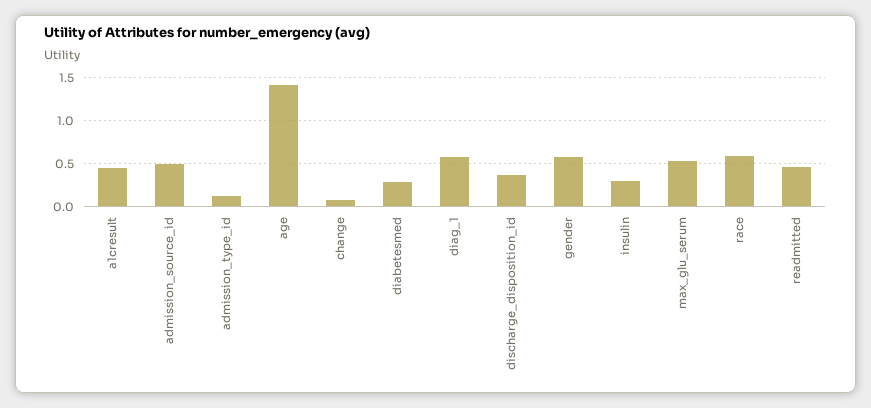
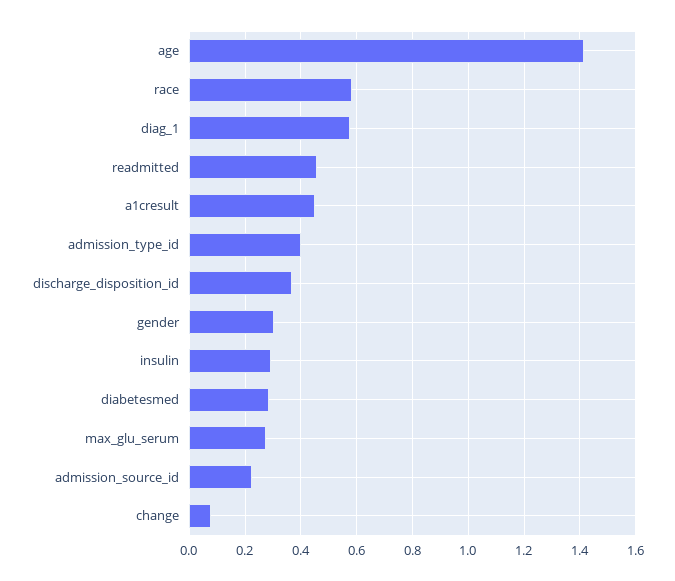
admission_source_id: 0.5 -> 0.225
admission_type_id: 0.1 -> 0.4
gender: 0.6 -> 0.3
max_glu_serum: 0.5 -> 0.275

